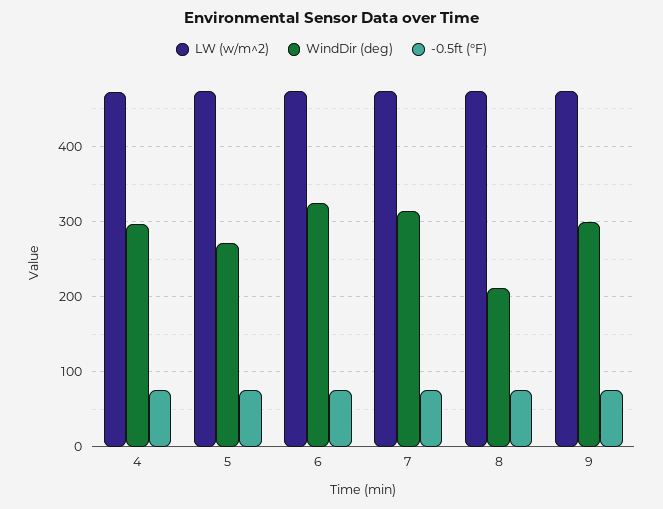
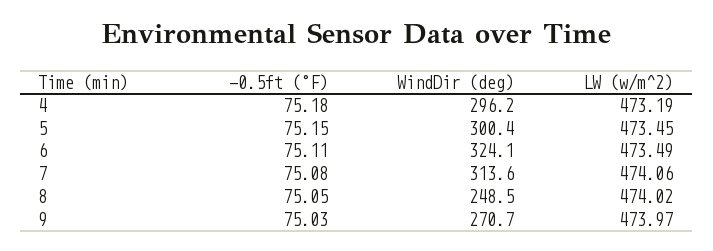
WindDir (deg), 5: 270 -> 300.4
WindDir (deg), 8: 210 -> 248.5
WindDir (deg), 9: 300 -> 270.7

